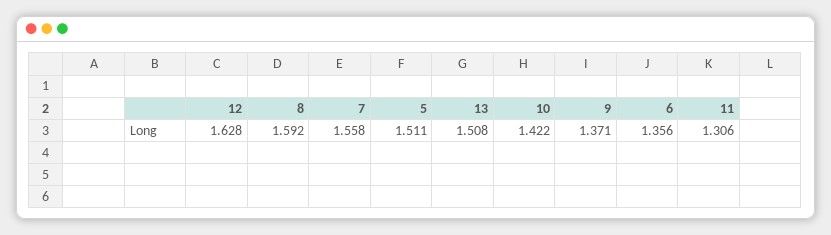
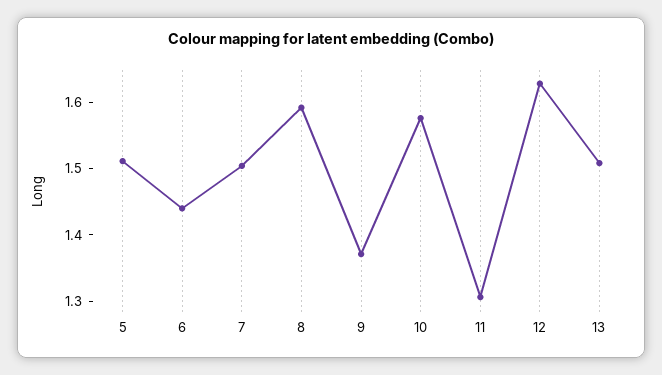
7: 1.558 -> 1.5
10: 1.422 -> 1.58
6: 1.356 -> 1.44

